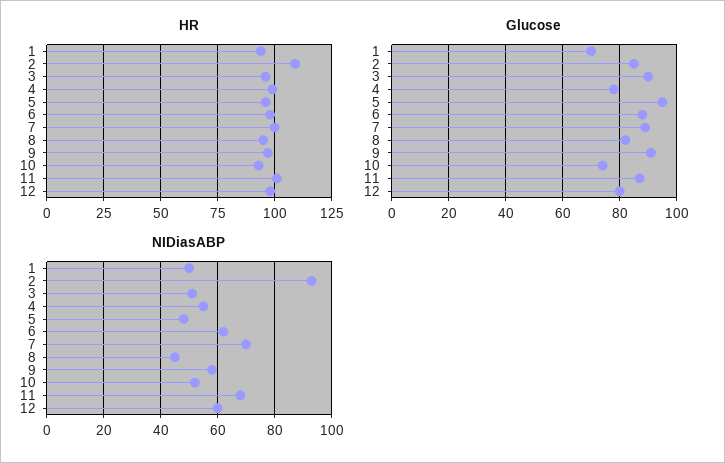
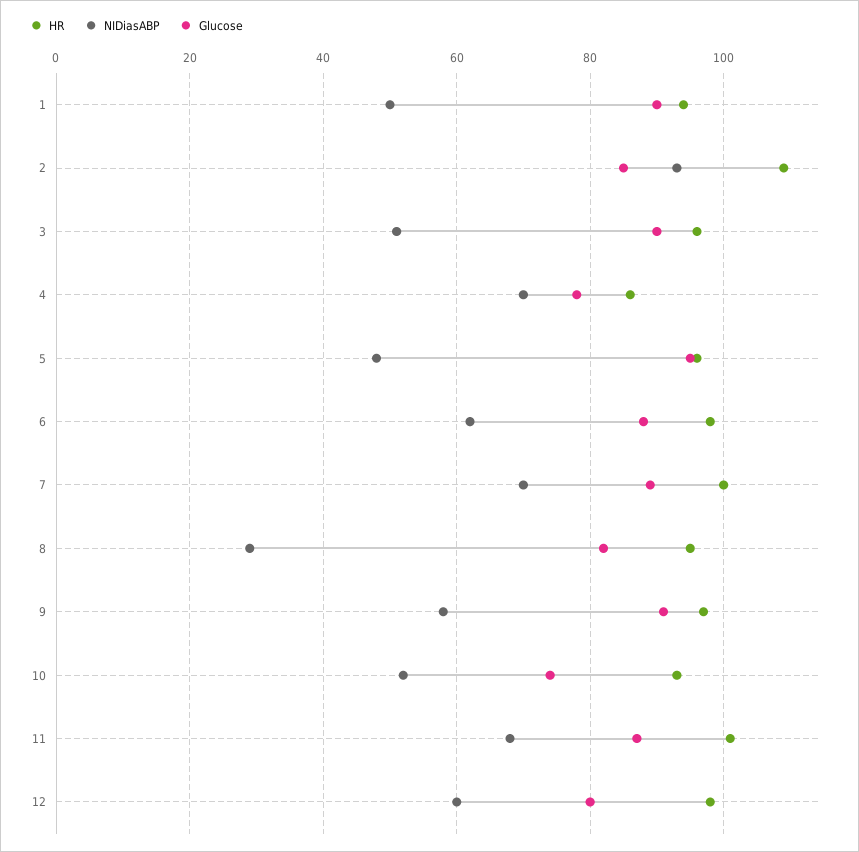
HR, 4: 100 -> 85
Glucose, 1: 70 -> 90
NIDiasABP, 4: 55 -> 70
NIDiasABP, 8: 45 -> 30

